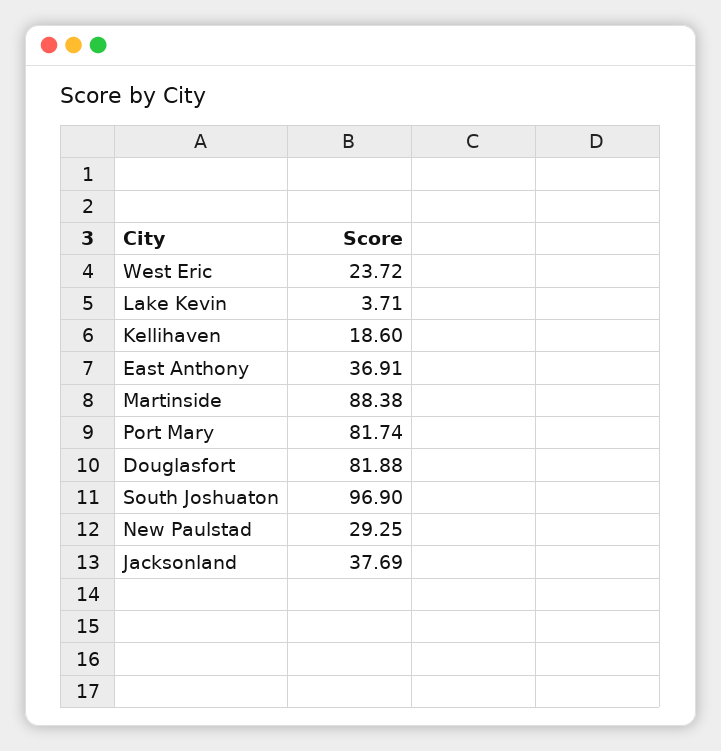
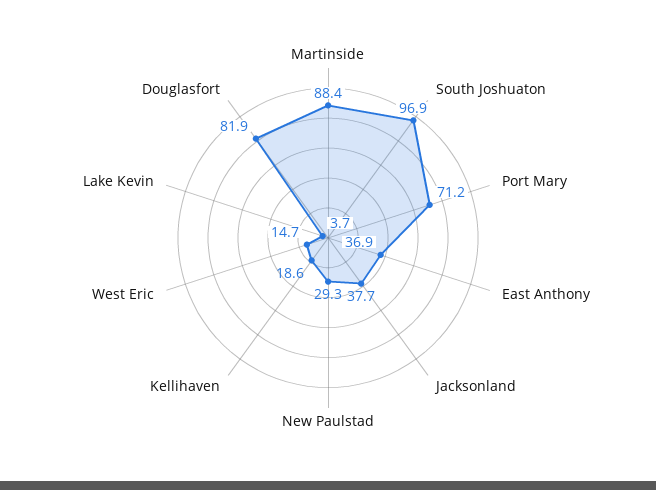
West Eric: 23.72 -> 14.7
Port Mary: 81.74 -> 71.2

